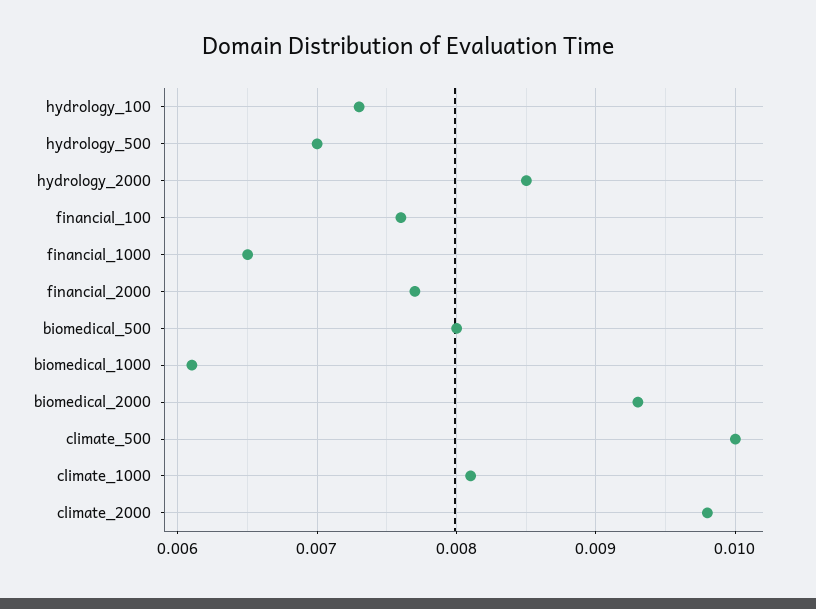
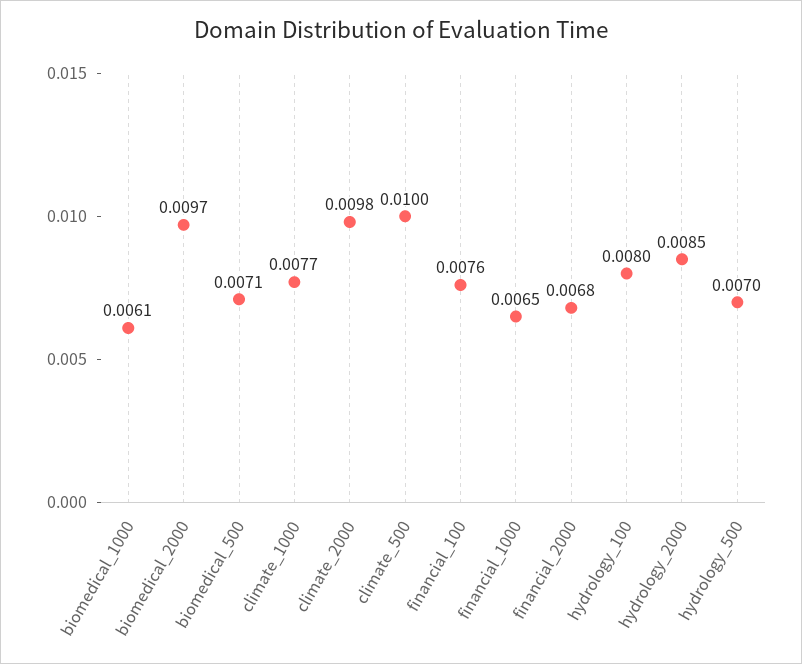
hydrology_100: 0.0073 -> 0.008
financial_2000: 0.0077 -> 0.0068
biomedical_500: 0.008 -> 0.0071
biomedical_2000: 0.0093 -> 0.0097
climate_1000: 0.0081 -> 0.0077

